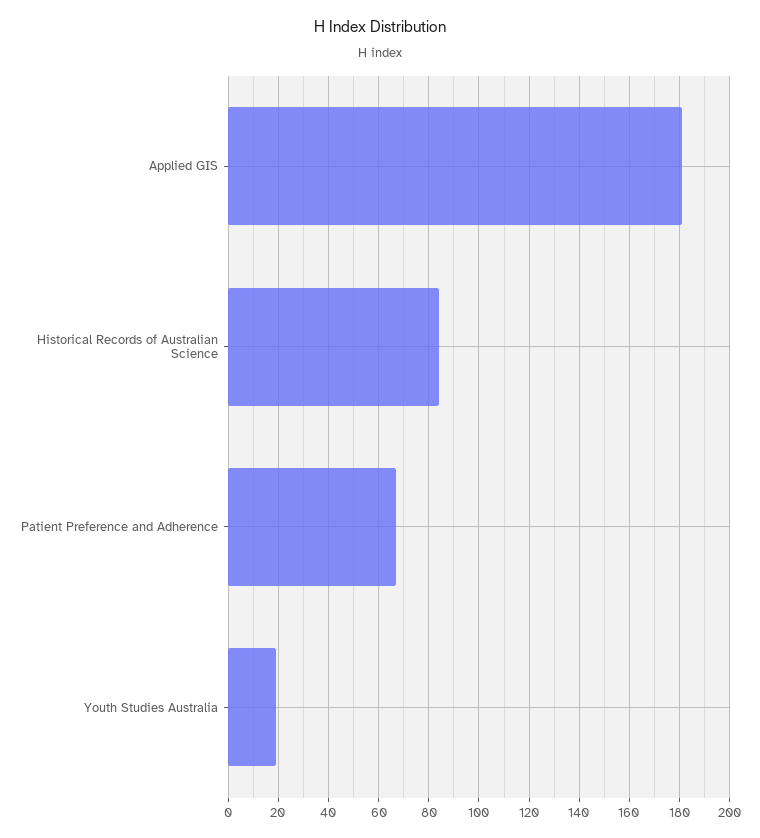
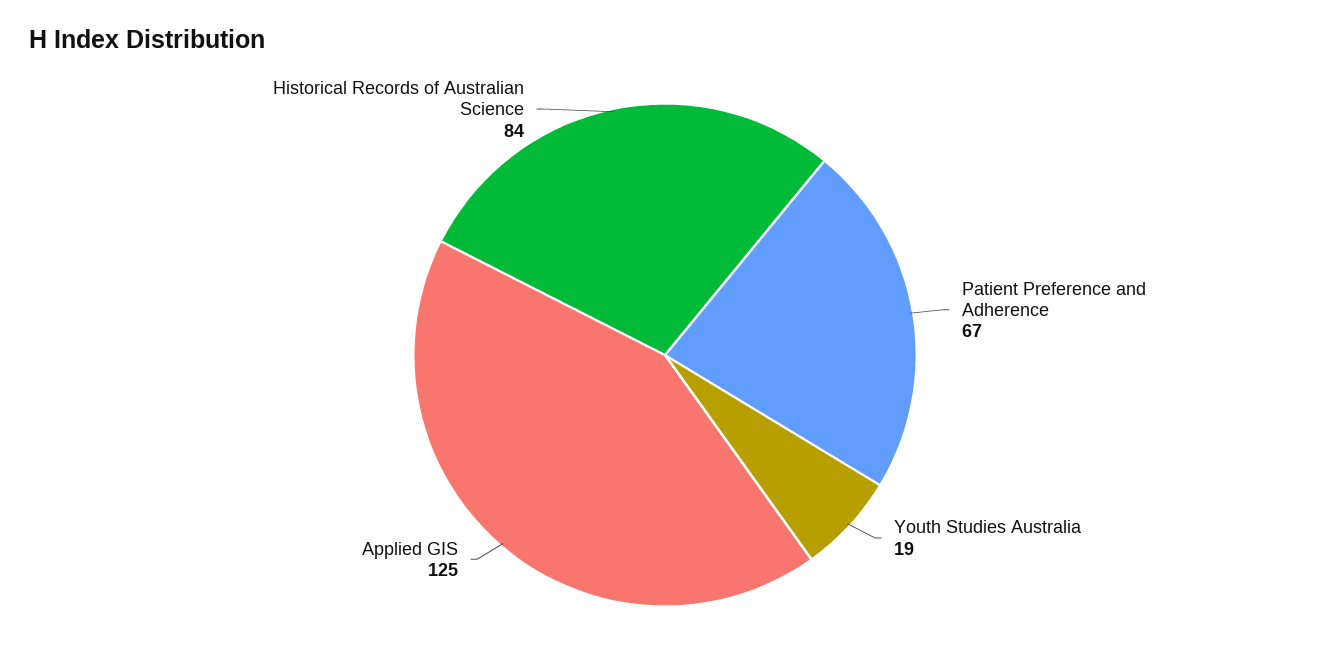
Applied GIS: 180 -> 125

